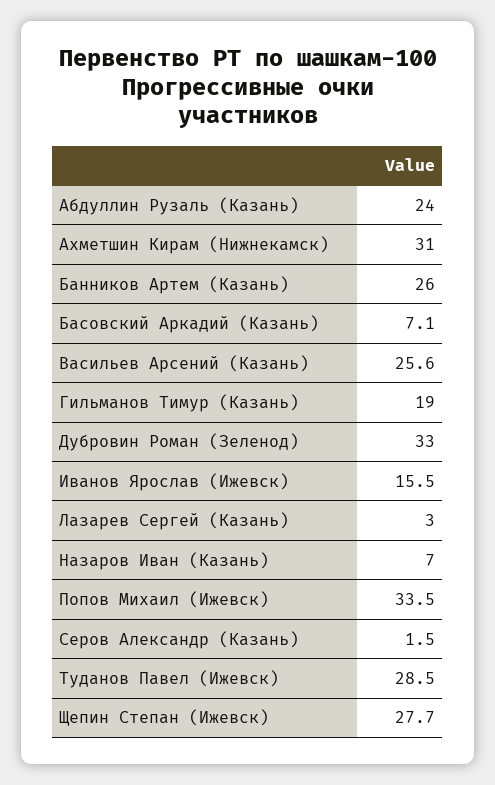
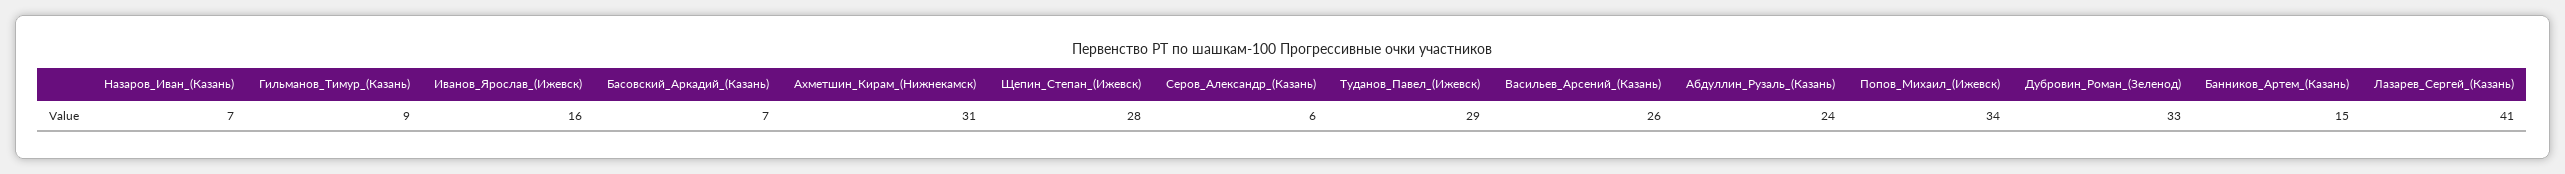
Банников Артем (Казань): 26 -> 15
Гильманов Тимур (Казань): 19 -> 9
Лазарев Сергей (Казань): 3 -> 41
Серов Александр (Казань): 1.5 -> 6

